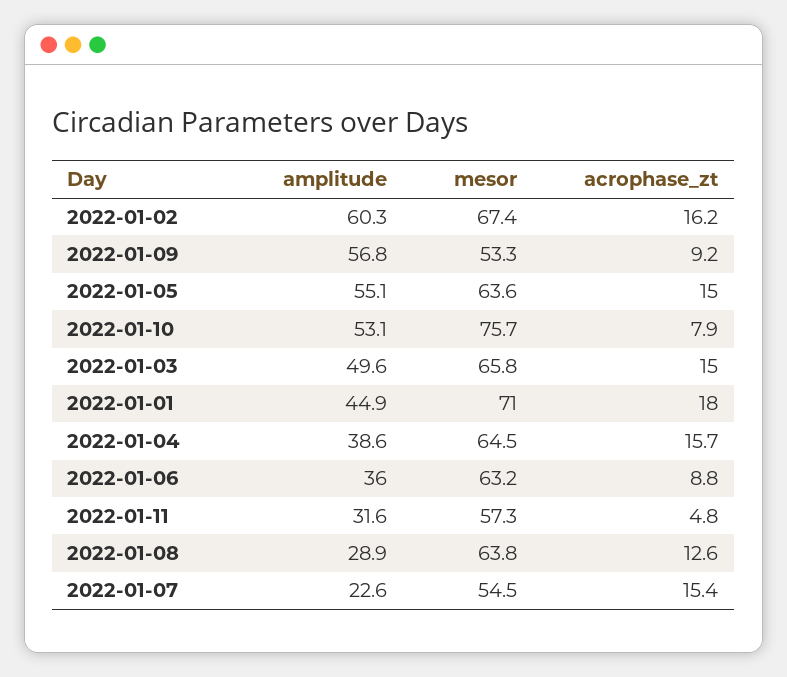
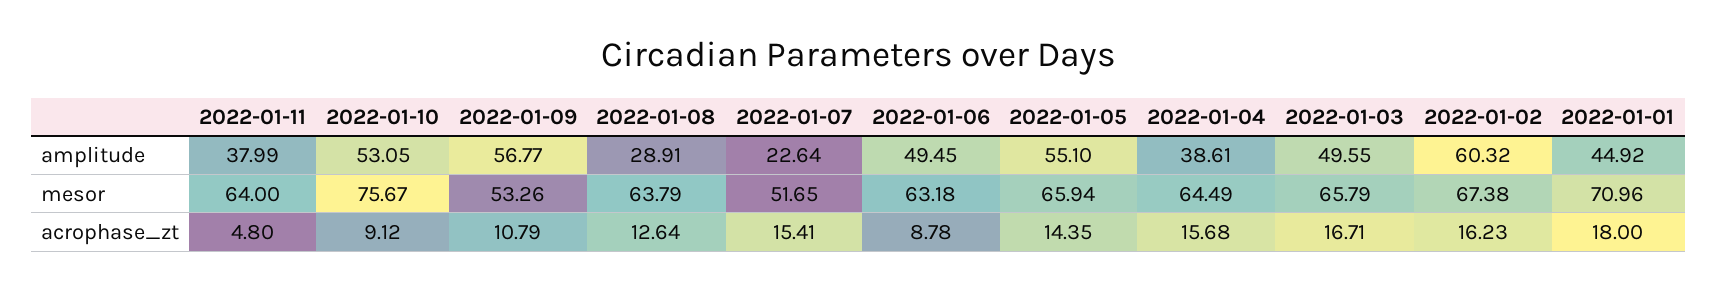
acrophase_zt, 2022-01-09: 9.2 -> 10.79
mesor, 2022-01-05: 63.6 -> 65.94
acrophase_zt, 2022-01-05: 15 -> 14.35
acrophase_zt, 2022-01-10: 7.9 -> 9.12
acrophase_zt, 2022-01-03: 15 -> 16.71
amplitude, 2022-01-06: 36 -> 49.45
amplitude, 2022-01-11: 31.6 -> 37.99
mesor, 2022-01-11: 57.3 -> 64
mesor, 2022-01-07: 54.5 -> 51.65

